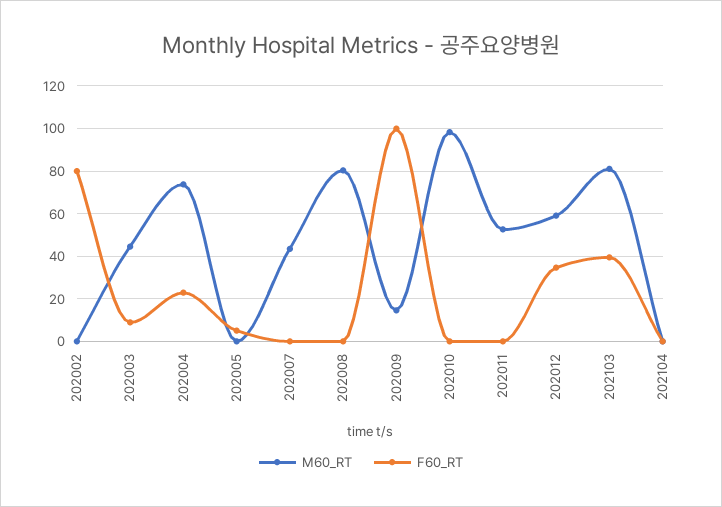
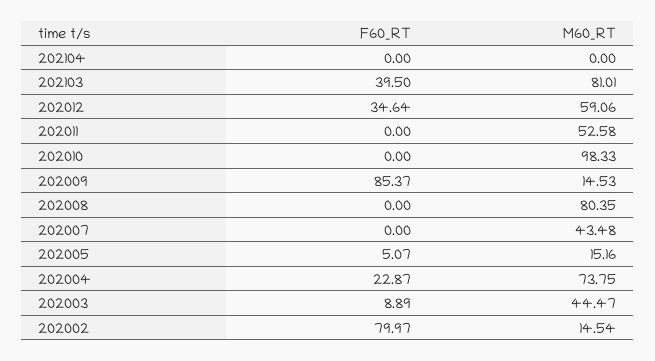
M60_RT, 202002: 0 -> 14.54
M60_RT, 202005: 0 -> 15.16
F60_RT, 202009: 100 -> 85.37

